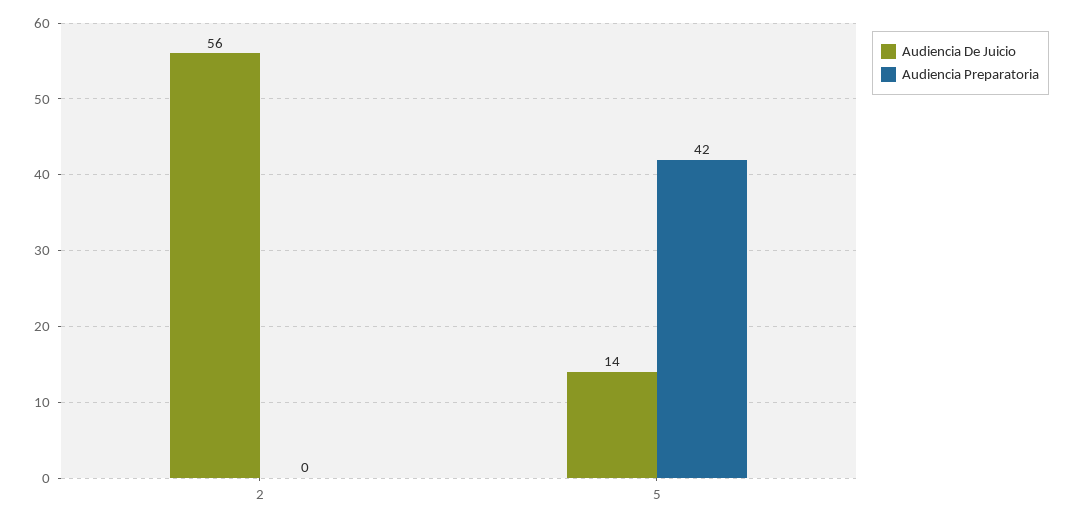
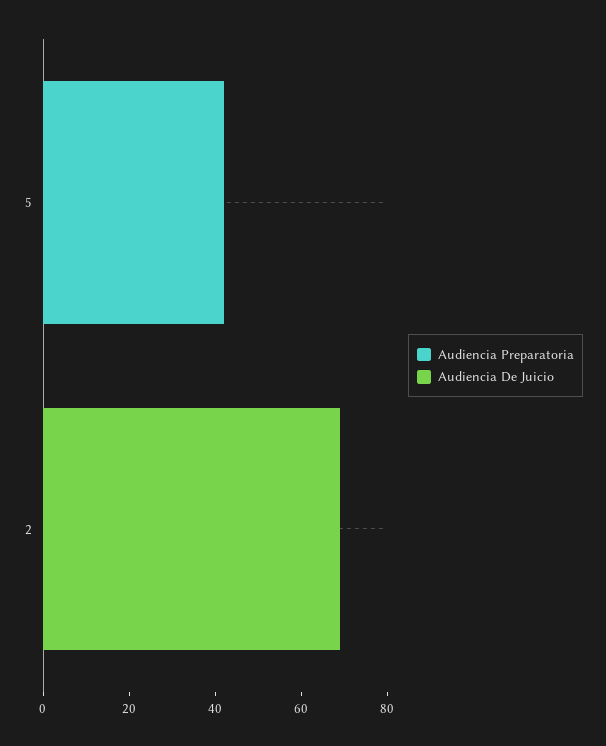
Audiencia De Juicio, 2: 56 -> 70
Audiencia De Juicio, 5: 14 -> 0

